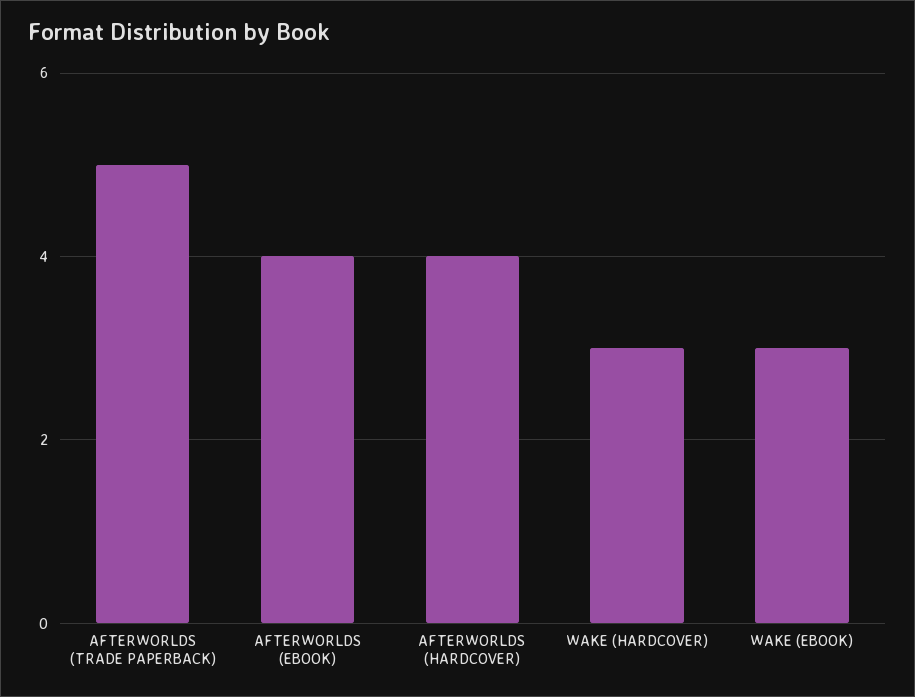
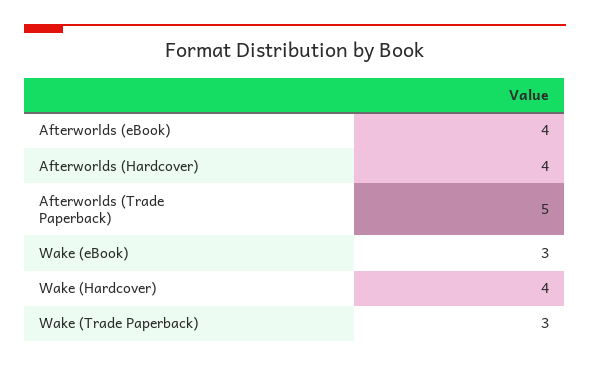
WAKE (HARDCOVER): 3 -> 4
Wake (Trade Paperback): none -> 3

